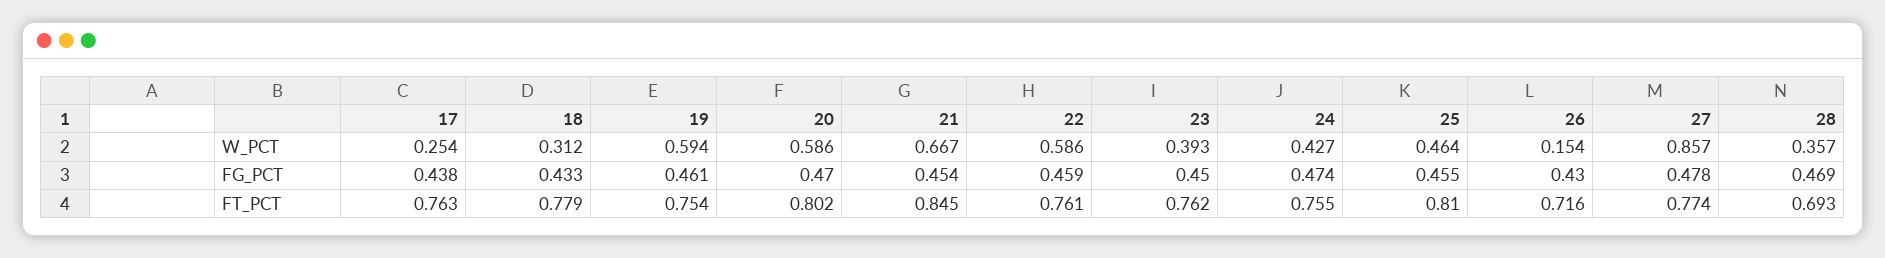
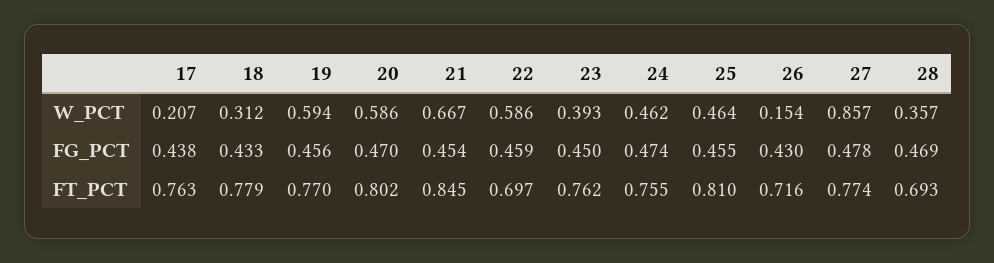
17, W_PCT: 0.254 -> 0.207
24, W_PCT: 0.427 -> 0.462
19, FG_PCT: 0.461 -> 0.456
19, FT_PCT: 0.754 -> 0.77
22, FT_PCT: 0.761 -> 0.697

